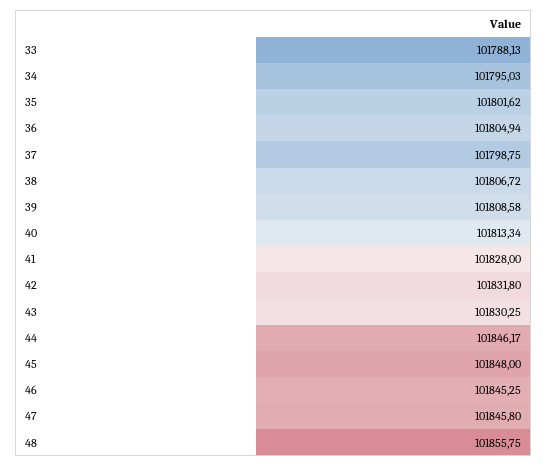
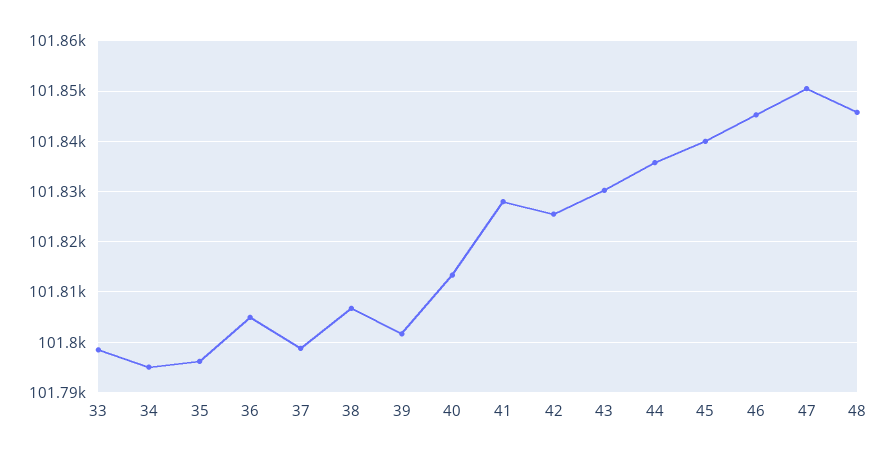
33: 101788.13 -> 101798
35: 101801.62 -> 101796
39: 101808.58 -> 101802
42: 101831.8 -> 101826
44: 101846.17 -> 101836
45: 101848 -> 101840
47: 101845.8 -> 101850
48: 101855.75 -> 101846

